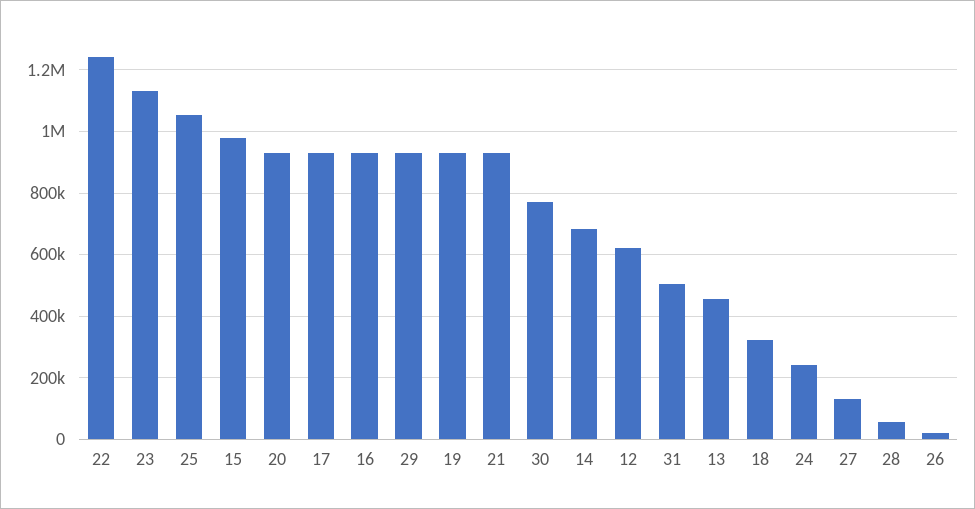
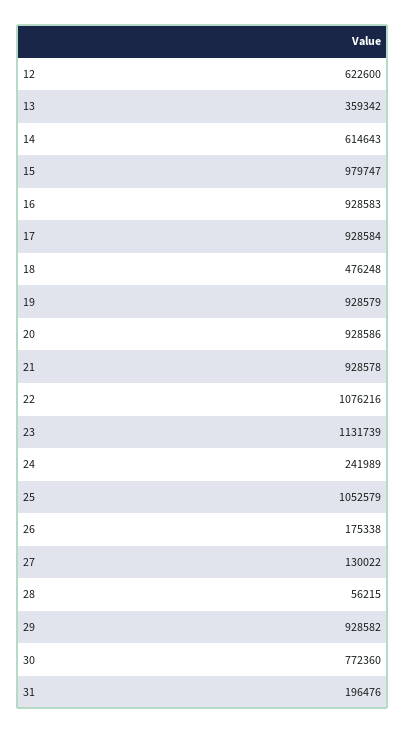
22: 1240000 -> 1076216
14: 680000 -> 614643
31: 500000 -> 196476
13: 460000 -> 359342
18: 320000 -> 476248
26: 20000 -> 175338

